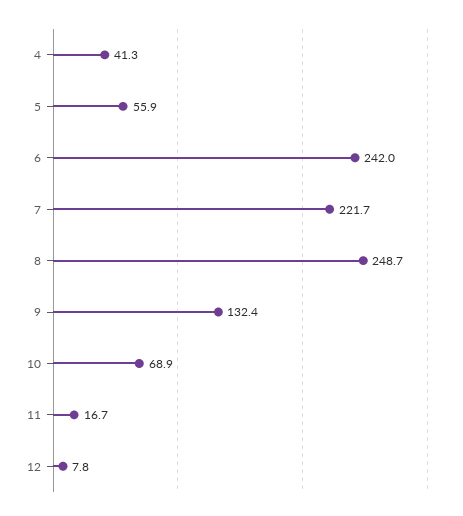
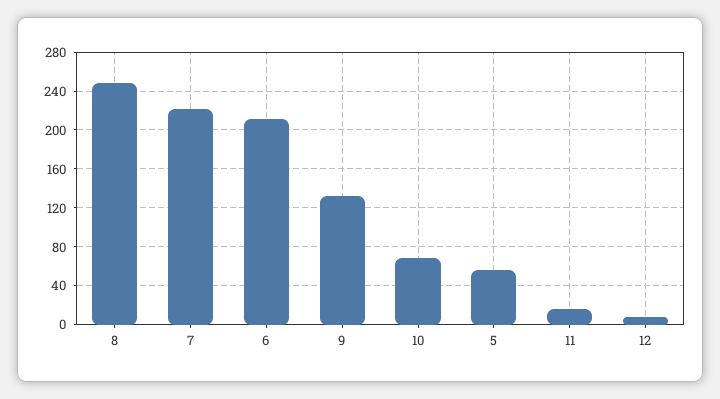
4: 41.3 -> none
6: 242 -> 210

